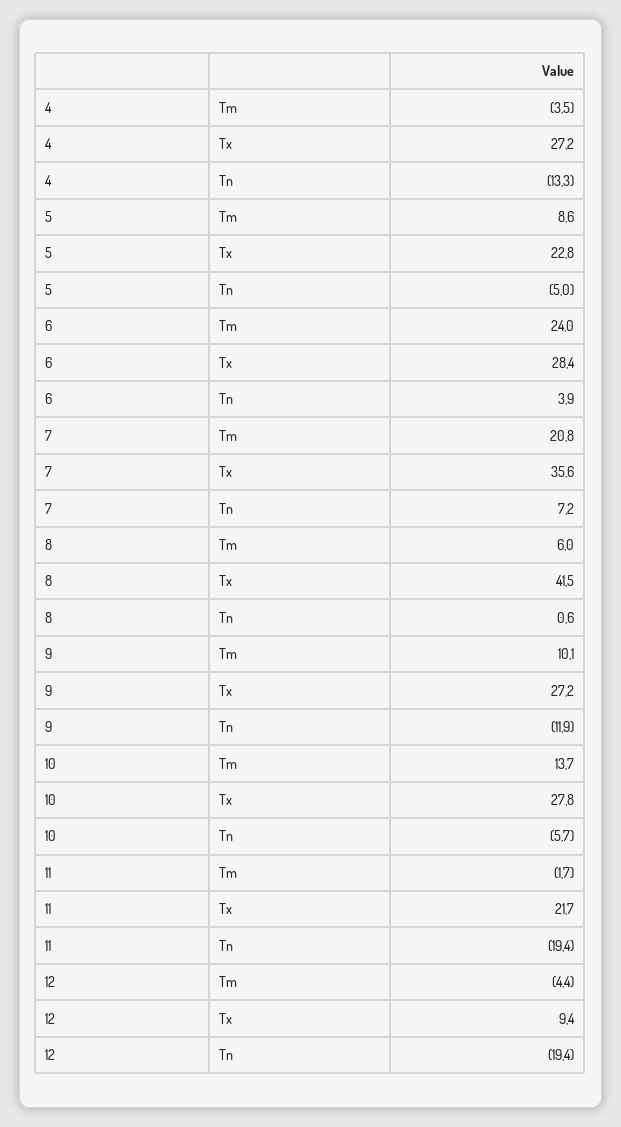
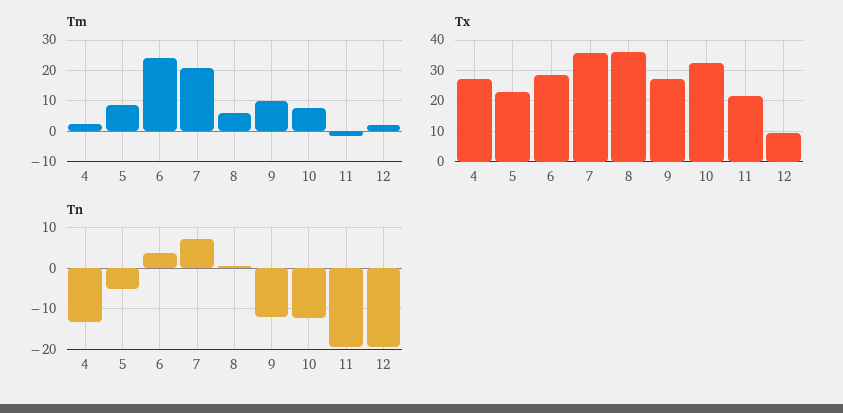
Tm, 4: -3.5 -> 2
Tx, 8: 41.5 -> 36
Tm, 10: 13.7 -> 8
Tx, 10: 27.8 -> 32
Tn, 10: -5.7 -> -12
Tm, 12: -4.4 -> 2

